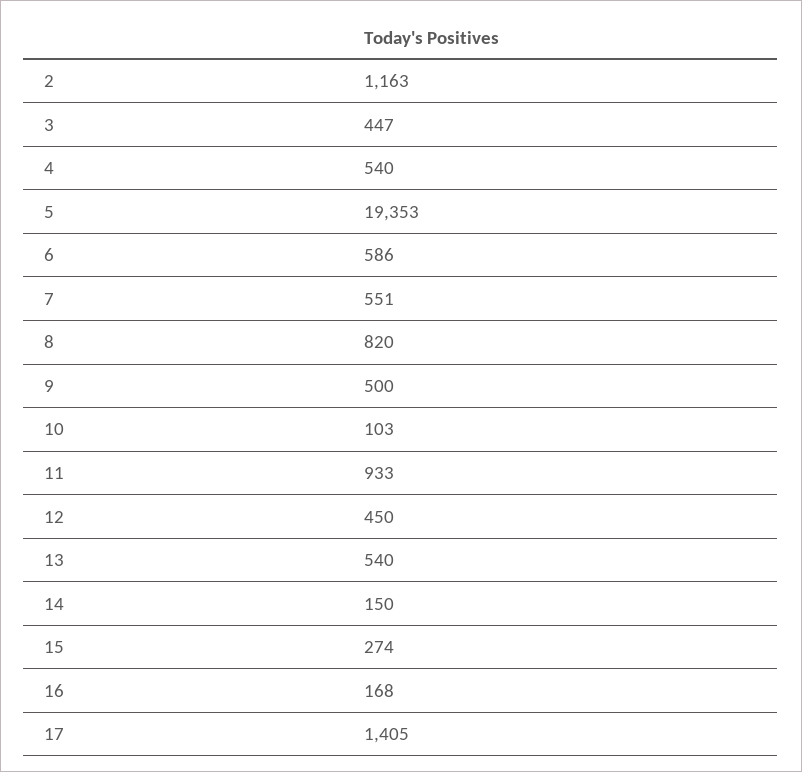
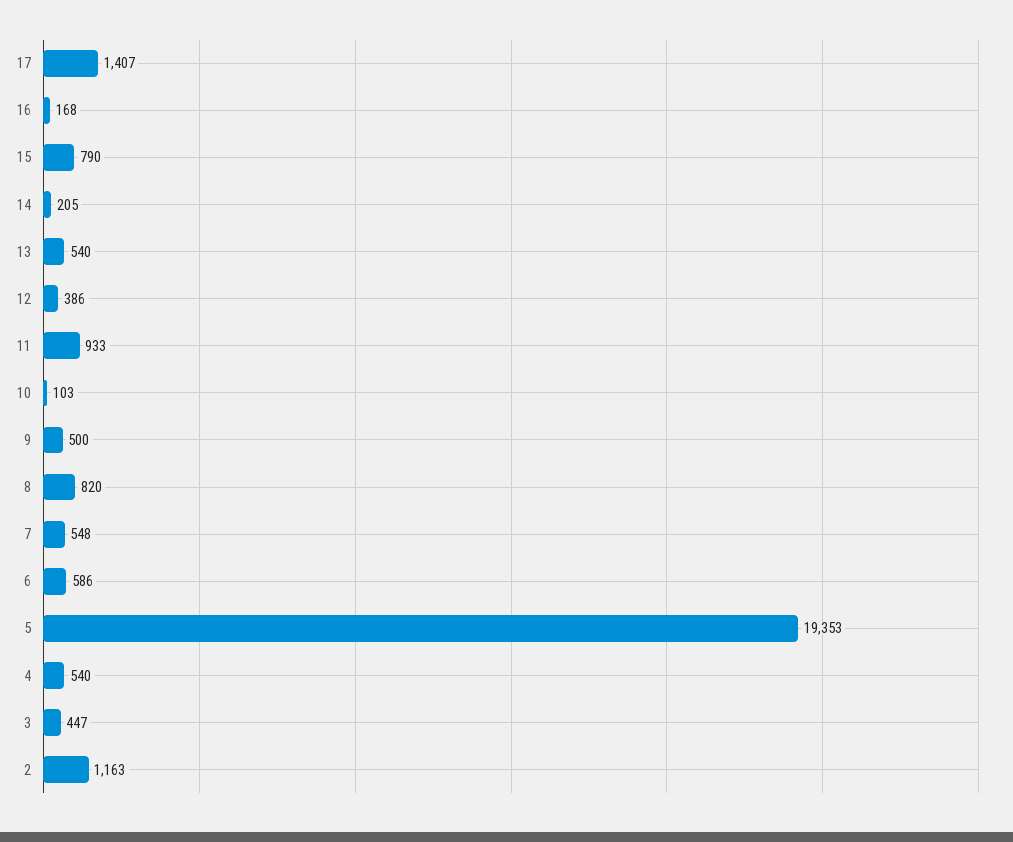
7: 551 -> 548
12: 450 -> 386
14: 150 -> 205
15: 274 -> 790
17: 1405 -> 1407

